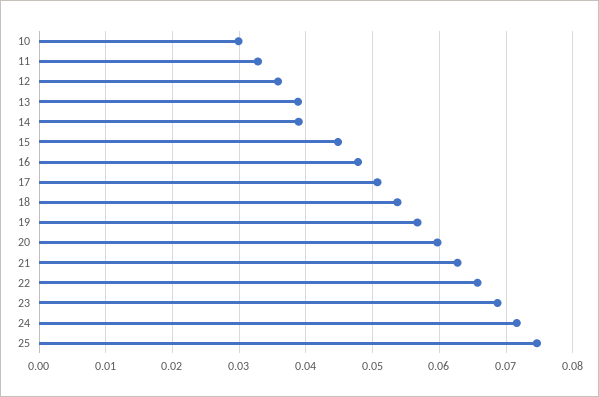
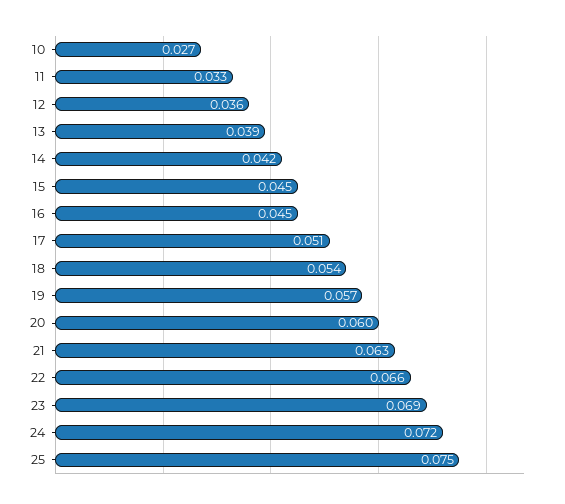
10: 0.03 -> 0.027
14: 0.039 -> 0.042
16: 0.048 -> 0.045

